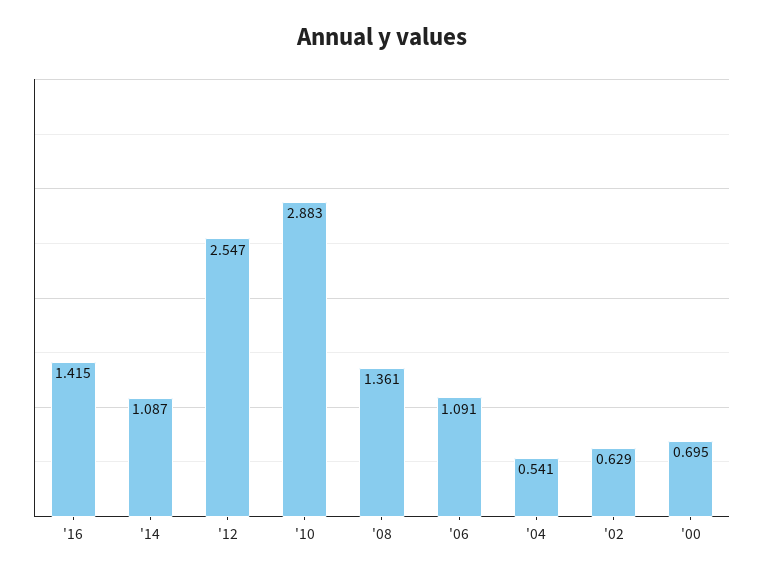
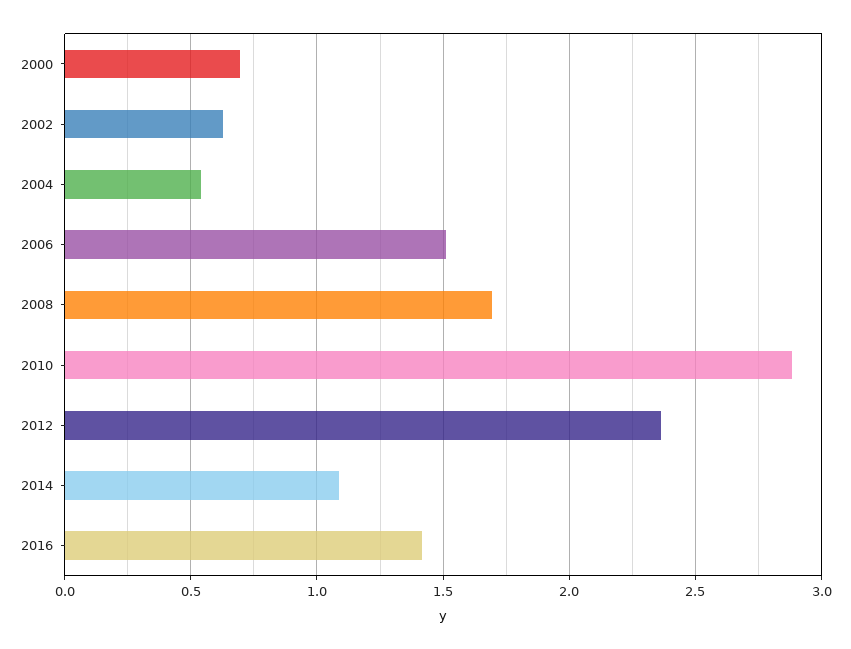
'12: 2.547 -> 2.35
'08: 1.361 -> 1.7
'06: 1.091 -> 1.5

